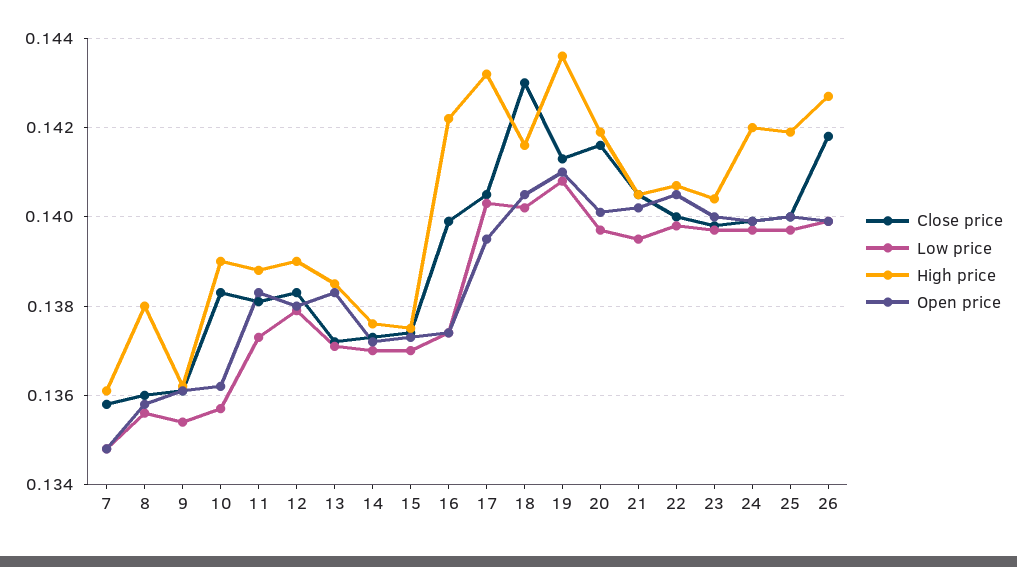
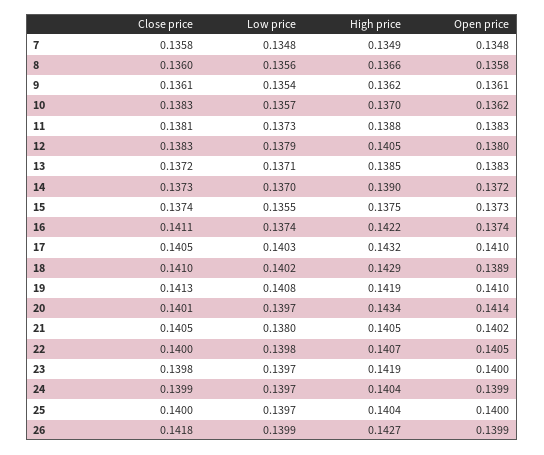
High price, 7: 0.136 -> 0.1349
High price, 8: 0.138 -> 0.1366
High price, 10: 0.139 -> 0.137
High price, 12: 0.139 -> 0.1405
High price, 14: 0.1375 -> 0.139
Low price, 15: 0.137 -> 0.1355
Close price, 16: 0.14 -> 0.1411
Open price, 17: 0.1395 -> 0.141
Close price, 18: 0.143 -> 0.141
High price, 18: 0.1415 -> 0.1429
Open price, 18: 0.1405 -> 0.1389
High price, 19: 0.1435 -> 0.1419
Close price, 20: 0.1415 -> 0.1401
High price, 20: 0.142 -> 0.1434
Open price, 20: 0.14 -> 0.1414
Low price, 21: 0.1395 -> 0.138
High price, 23: 0.1405 -> 0.1419
High price, 24: 0.142 -> 0.1404
High price, 25: 0.142 -> 0.1404

